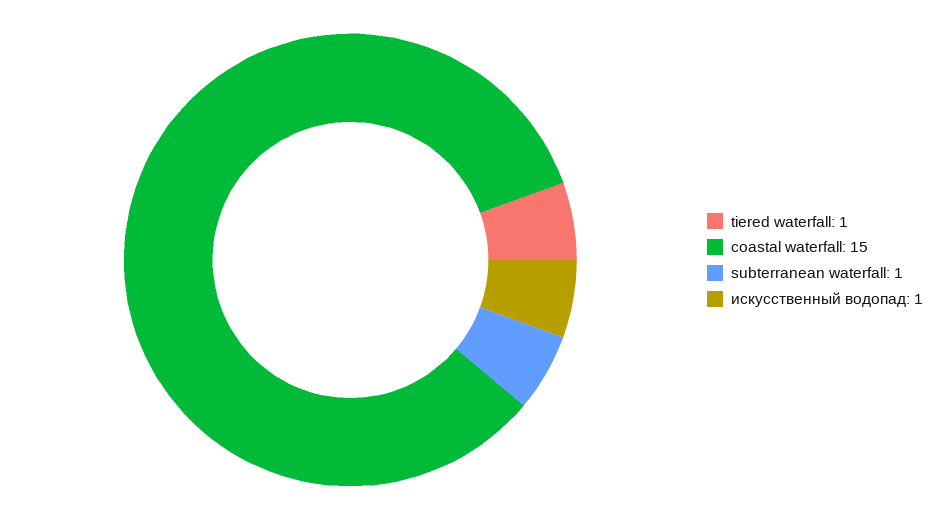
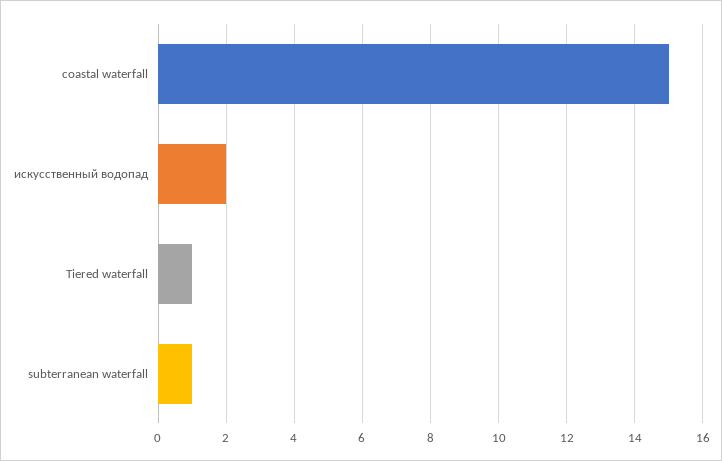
искусственный водопад: 1 -> 2

